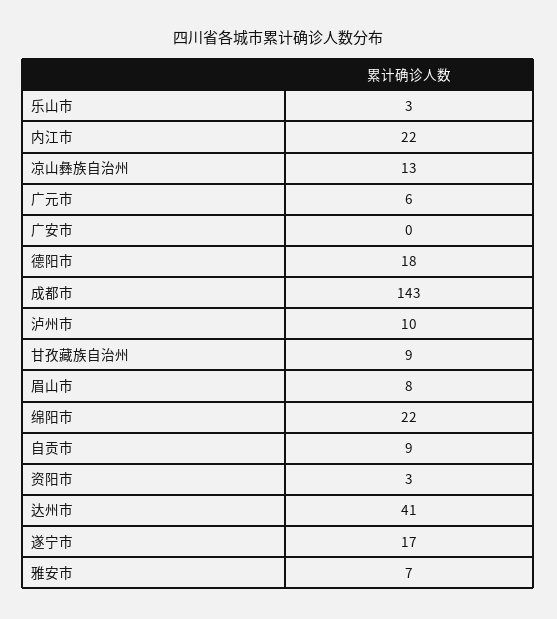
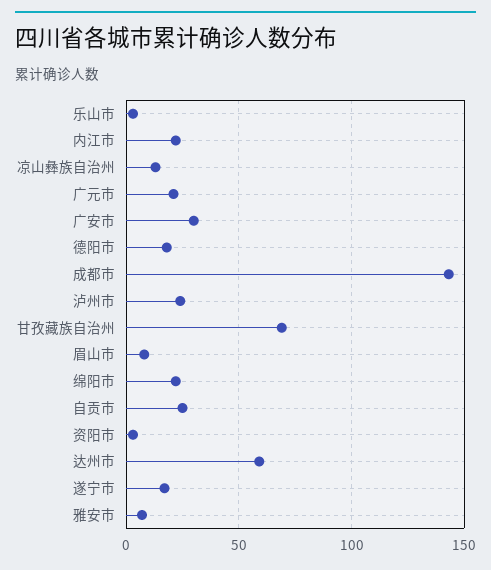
广元市: 6 -> 20
广安市: 0 -> 30
泸州市: 10 -> 25
甘孜藏族自治州: 9 -> 70
自贡市: 9 -> 25
达州市: 41 -> 60

